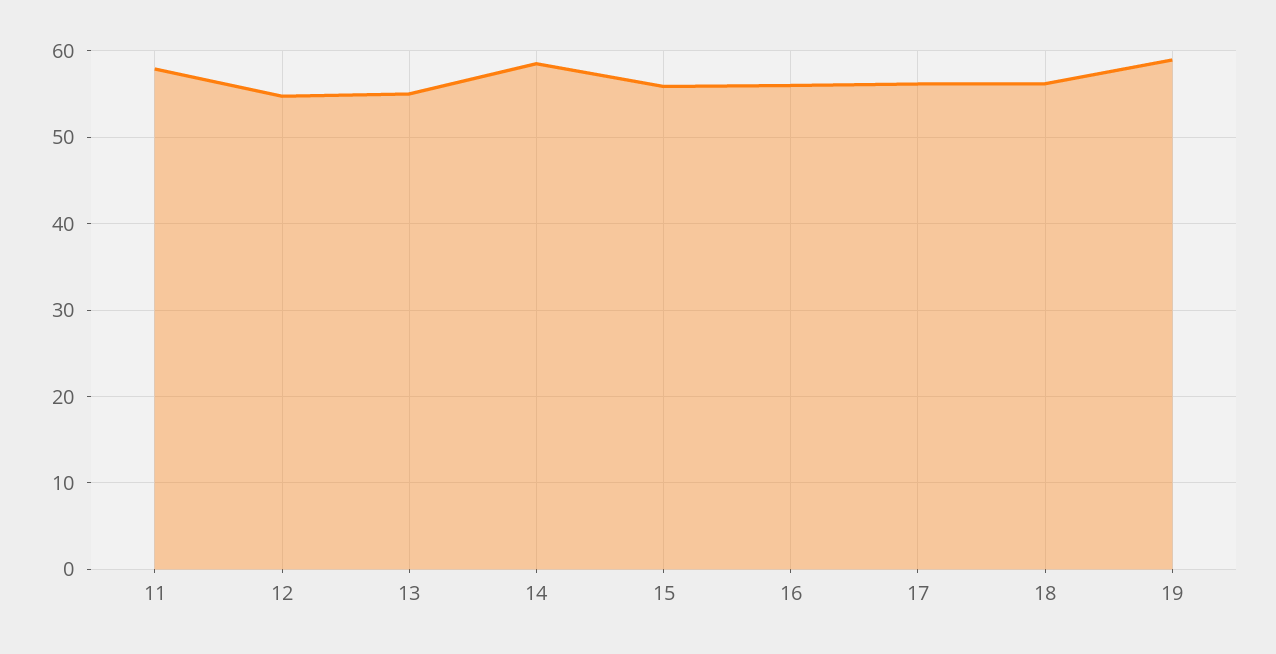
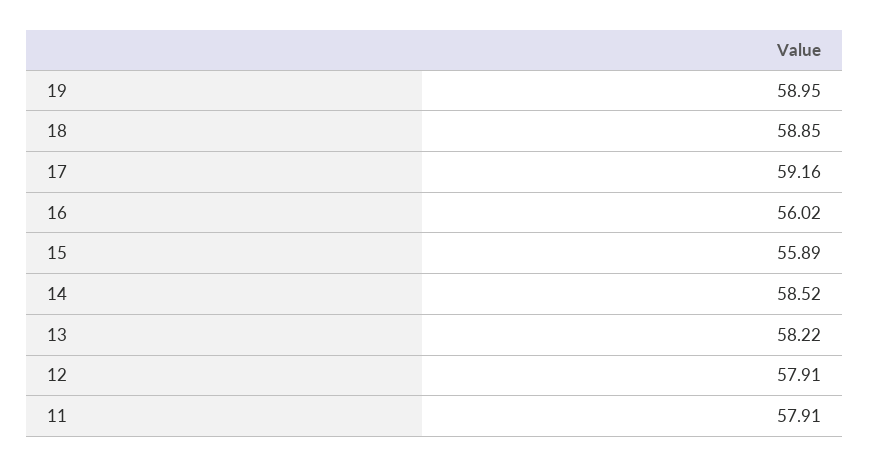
12: 55 -> 57.91
13: 55 -> 58.22
17: 56 -> 59.16
18: 56 -> 58.85

